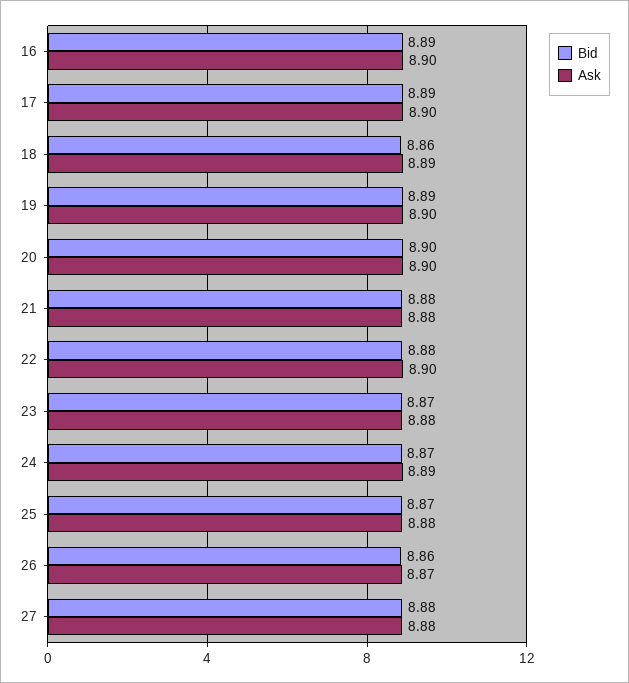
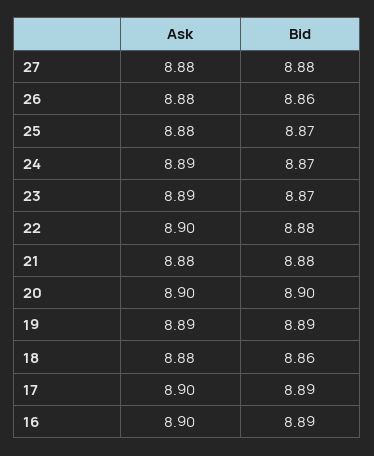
Ask, 18: 8.89 -> 8.88
Ask, 19: 8.9 -> 8.89
Ask, 23: 8.88 -> 8.89
Ask, 26: 8.87 -> 8.88

